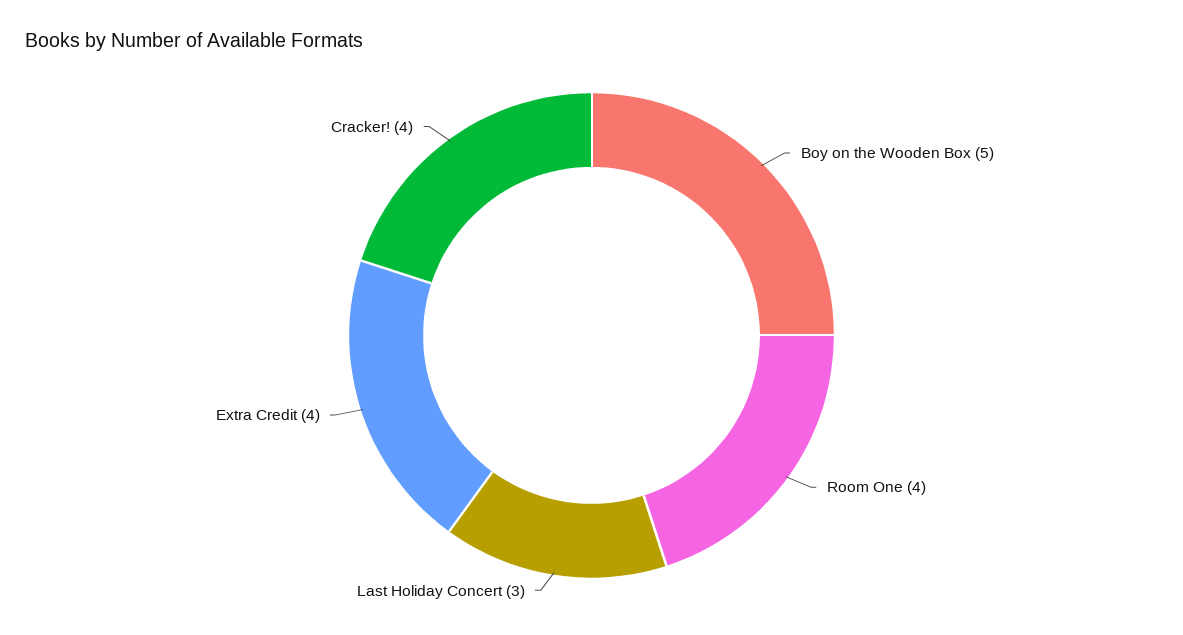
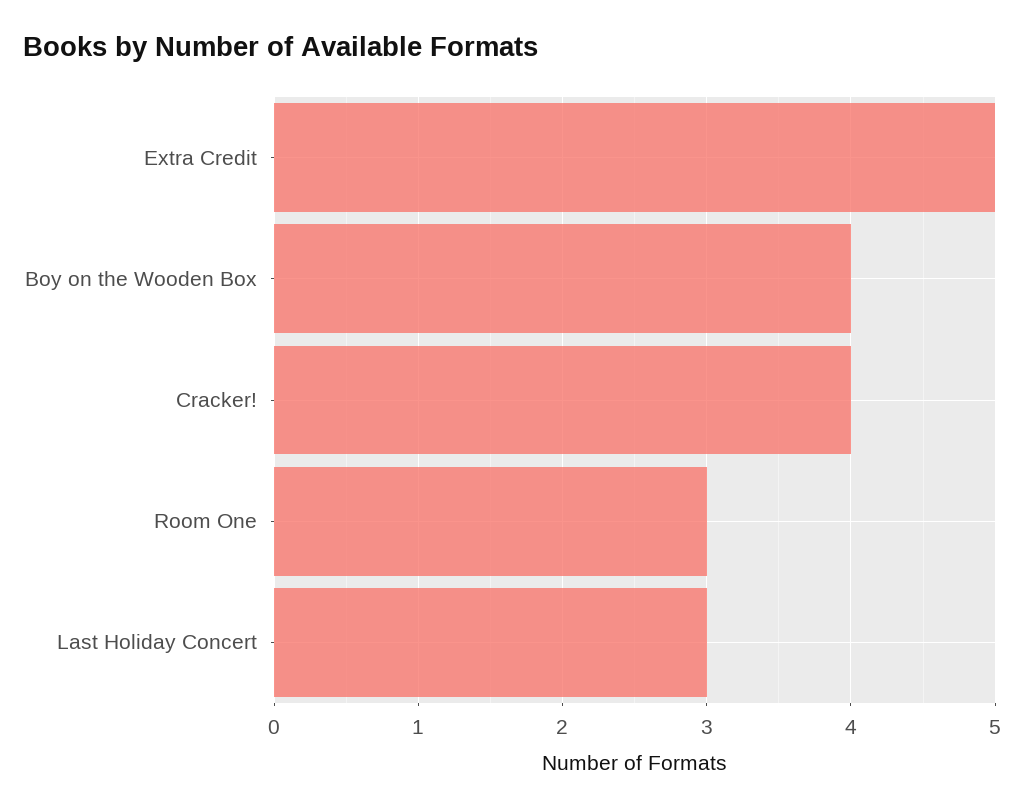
Boy on the Wooden Box: 5 -> 4
Room One: 4 -> 3
Extra Credit: 4 -> 5

